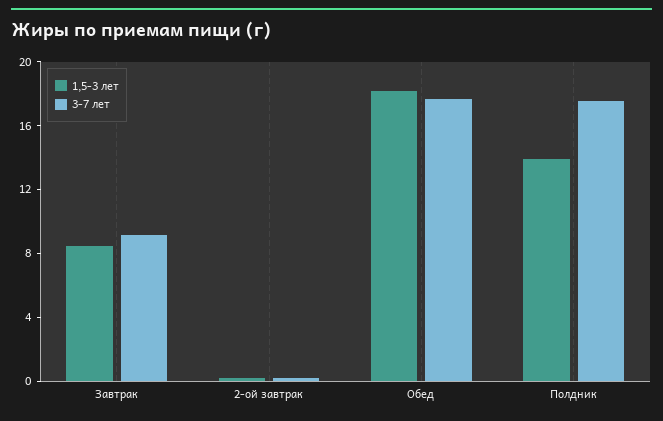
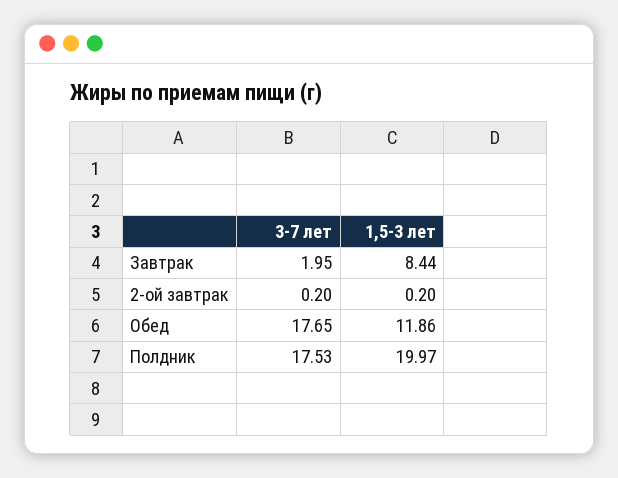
3-7 лет, Завтрак: 9 -> 1.95
1,5-3 лет, Обед: 18 -> 11.86
1,5-3 лет, Полдник: 14 -> 19.97

